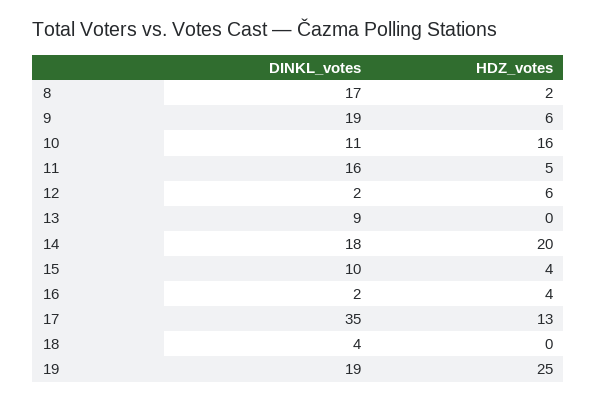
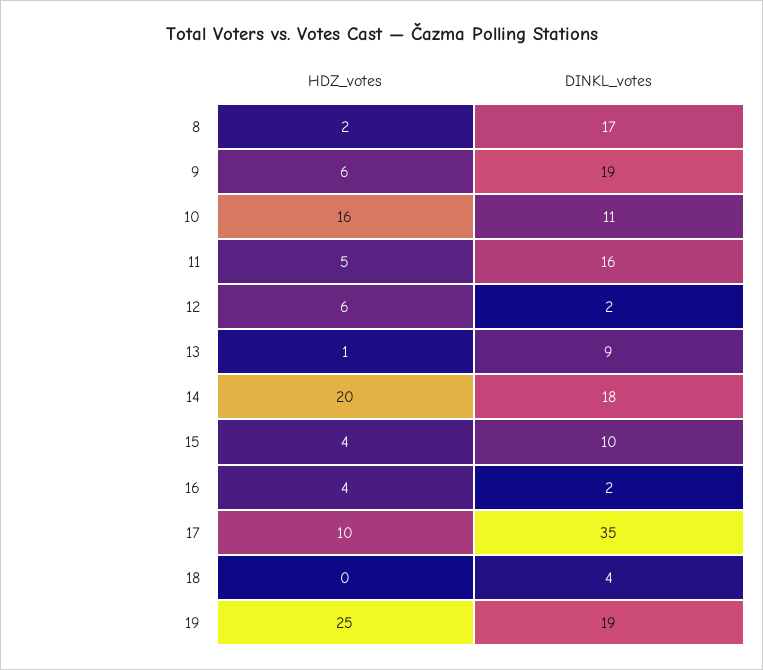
HDZ_votes, 13: 0 -> 1
HDZ_votes, 17: 13 -> 10

